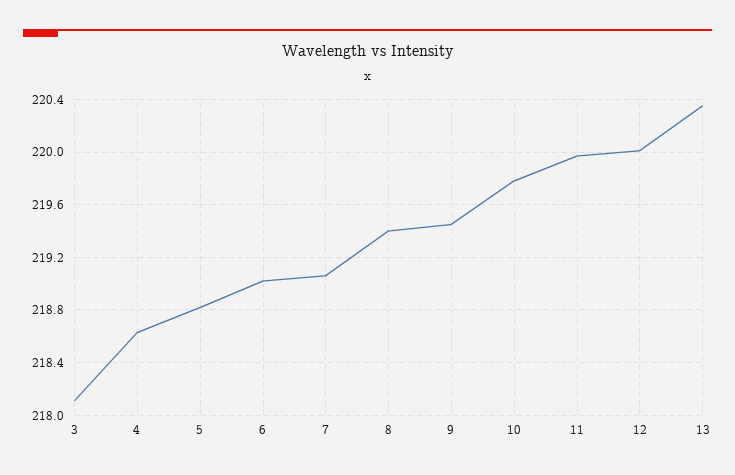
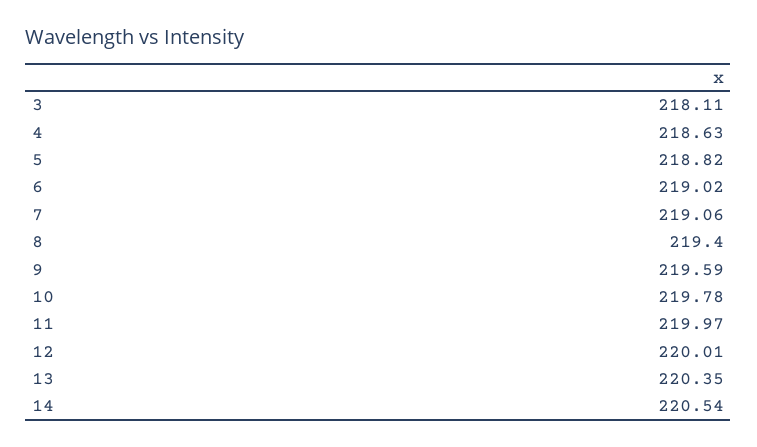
9: 219.45 -> 219.59
14: none -> 220.54

